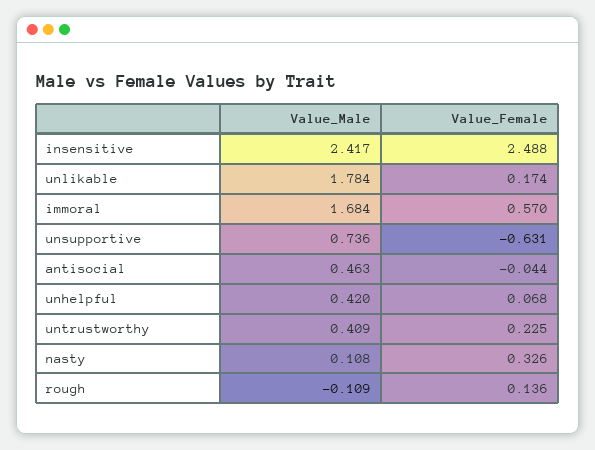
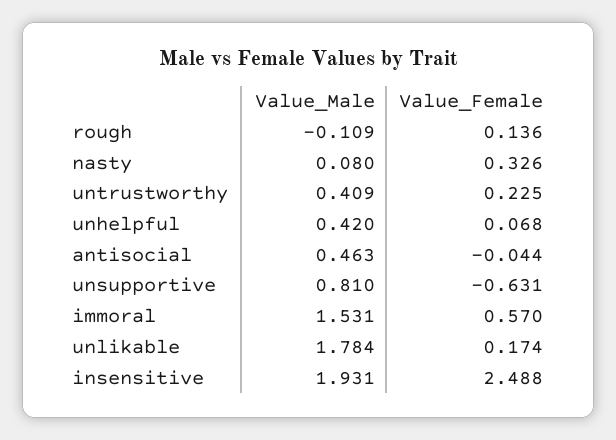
Value_Male, insensitive: 2.417 -> 1.931
Value_Male, immoral: 1.684 -> 1.531
Value_Male, unsupportive: 0.736 -> 0.81
Value_Male, nasty: 0.108 -> 0.08

